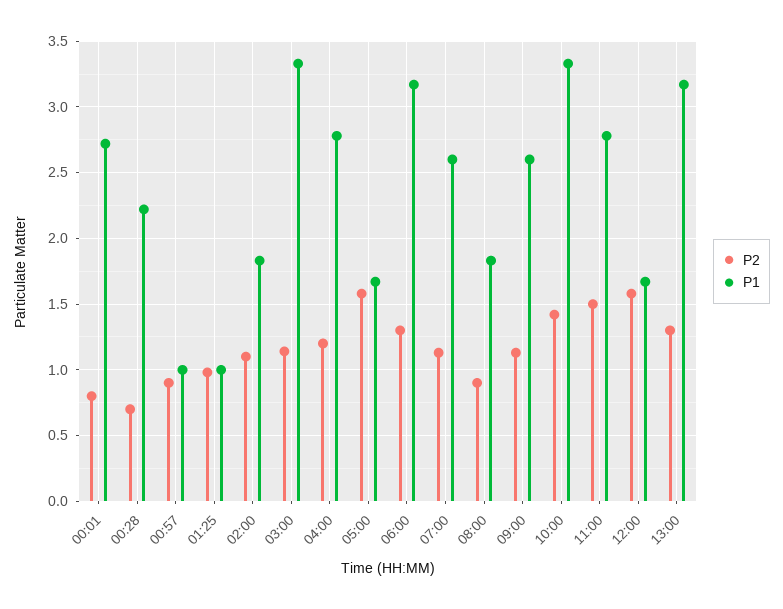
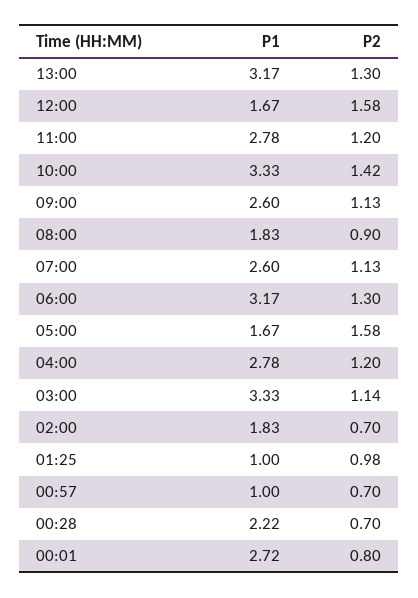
P2, 00:57: 0.9 -> 0.7
P2, 02:00: 1.1 -> 0.7
P2, 11:00: 1.5 -> 1.2

